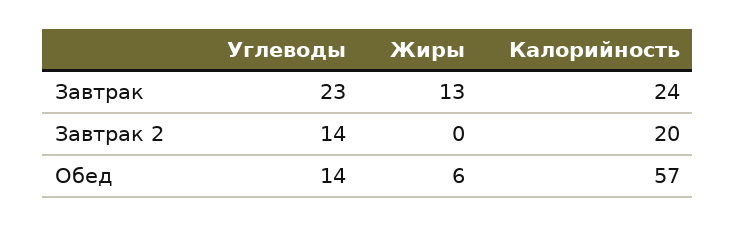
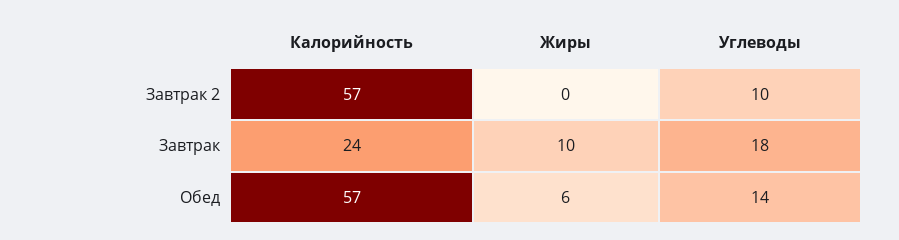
Углеводы, Завтрак: 23 -> 18
Жиры, Завтрак: 13 -> 10
Углеводы, Завтрак 2: 14 -> 10
Калорийность, Завтрак 2: 20 -> 57

